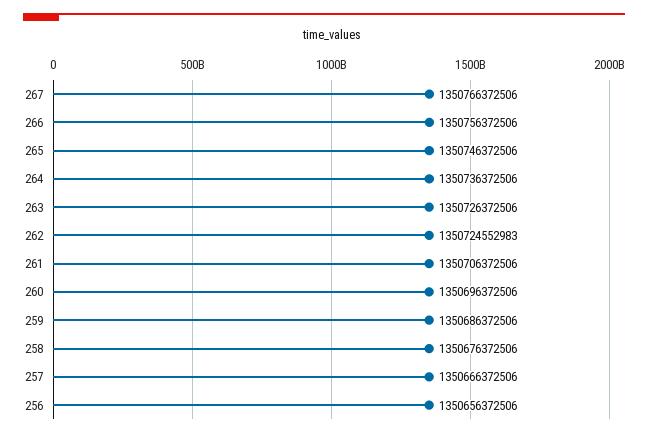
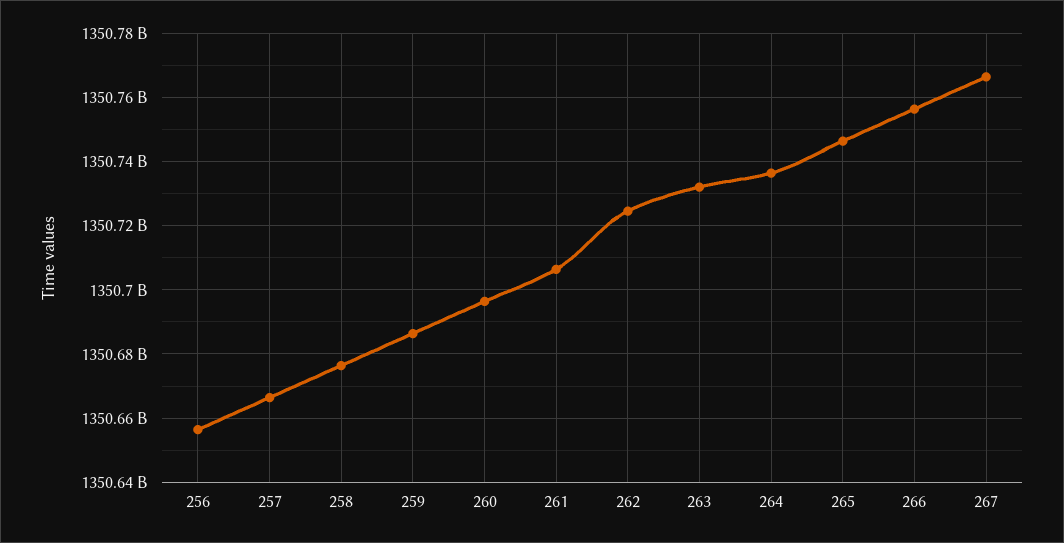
263: 1350726372506 -> 1350732000000

